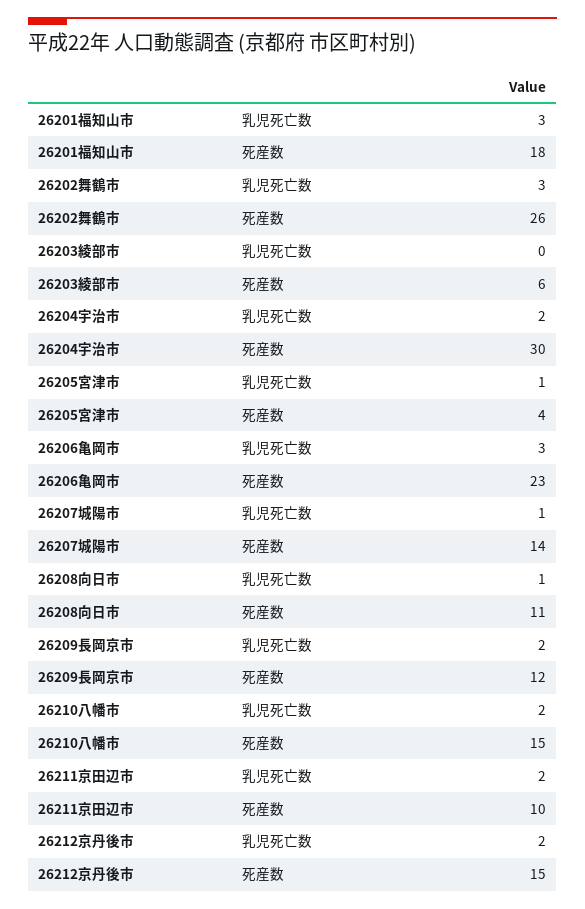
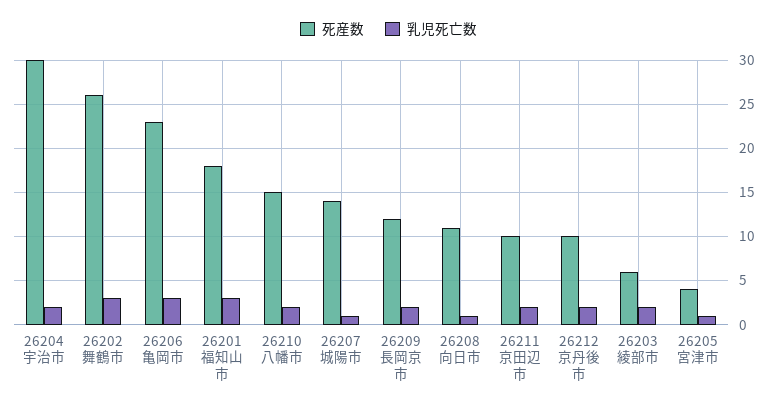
乳児死亡数, 26203綾部市: 0 -> 2
死産数, 26212京丹後市: 15 -> 10

